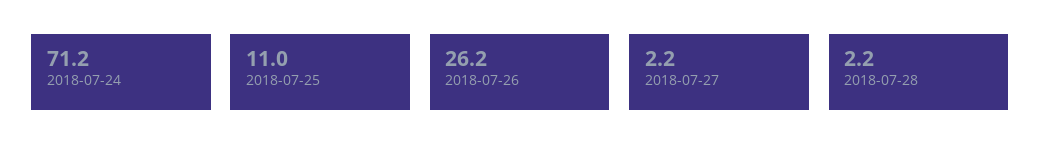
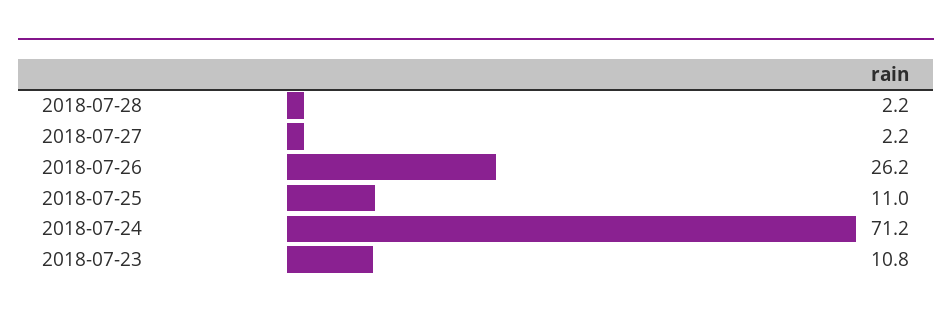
2018-07-23: none -> 10.8

